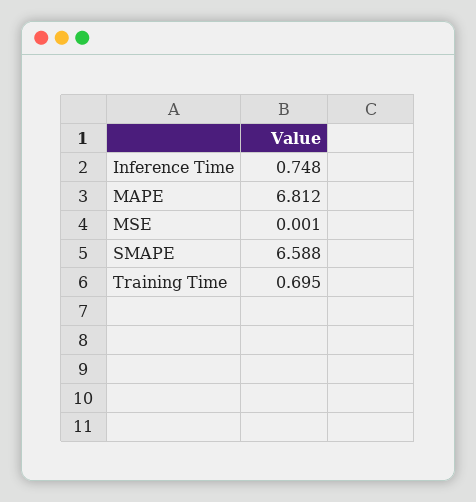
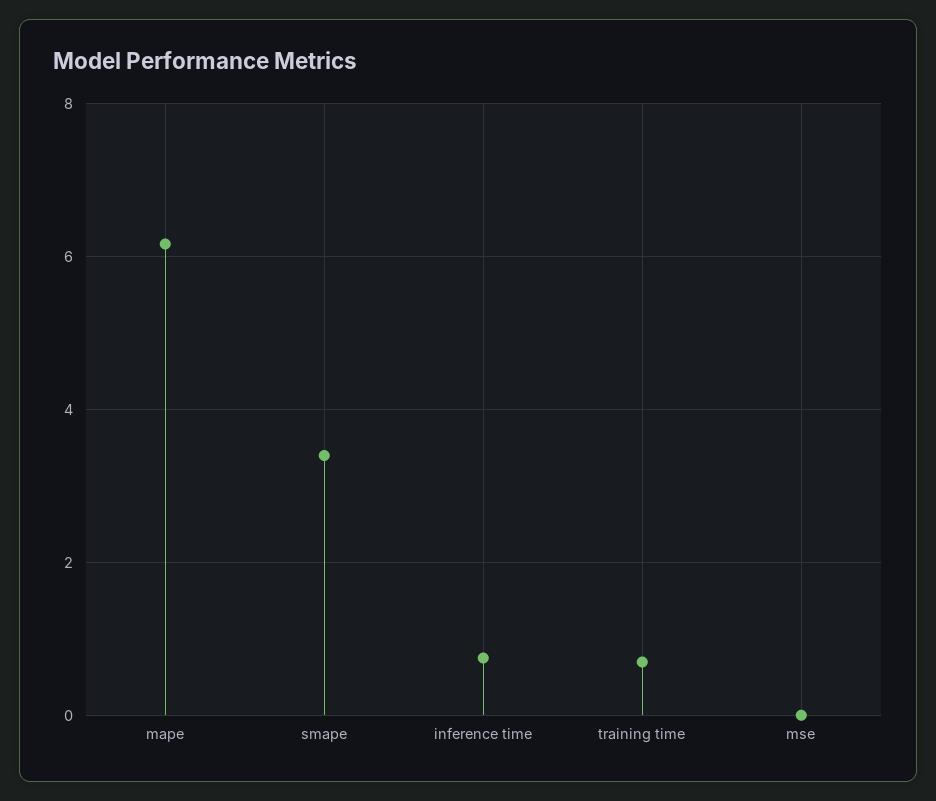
MAPE: 6.812 -> 6.2
SMAPE: 6.588 -> 3.4

